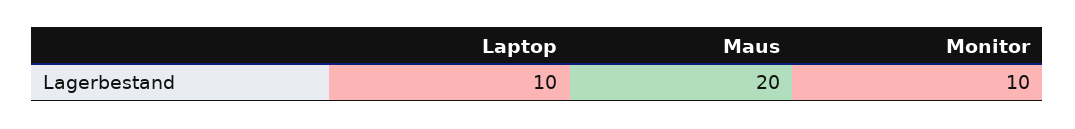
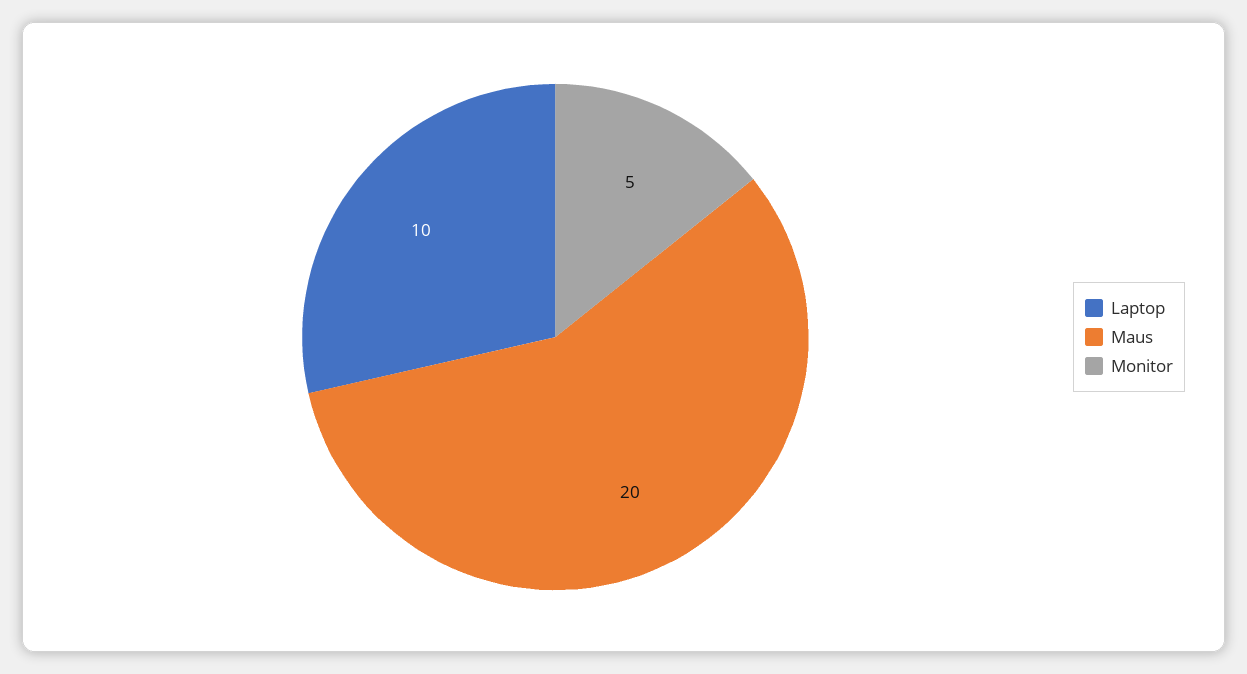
Monitor: 10 -> 5

